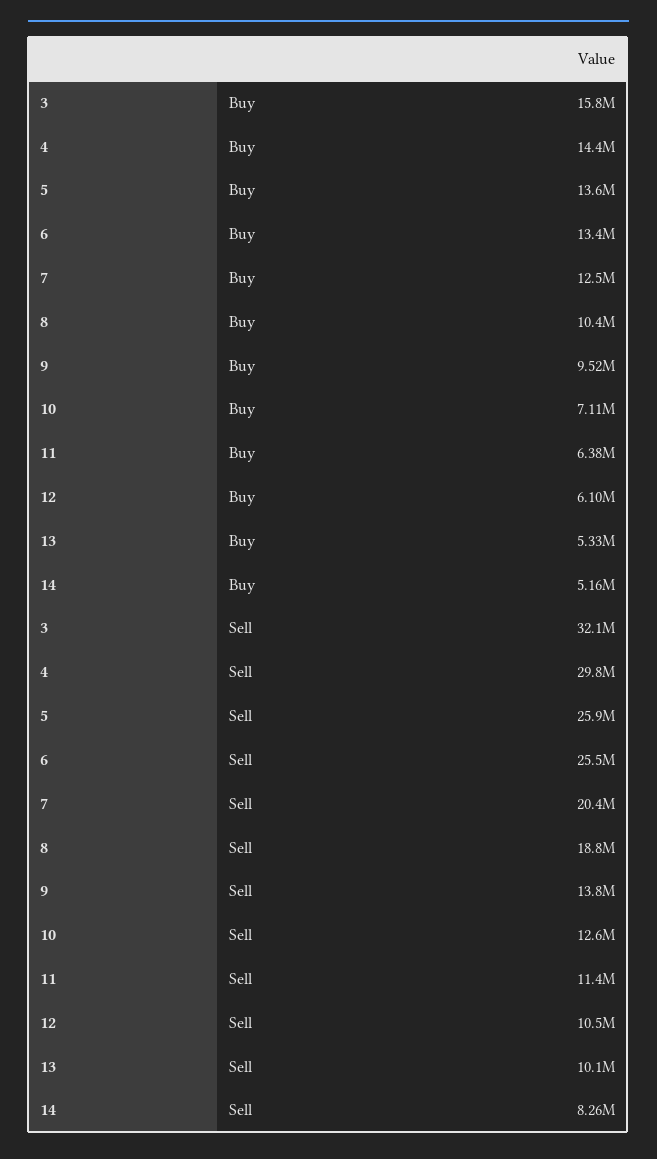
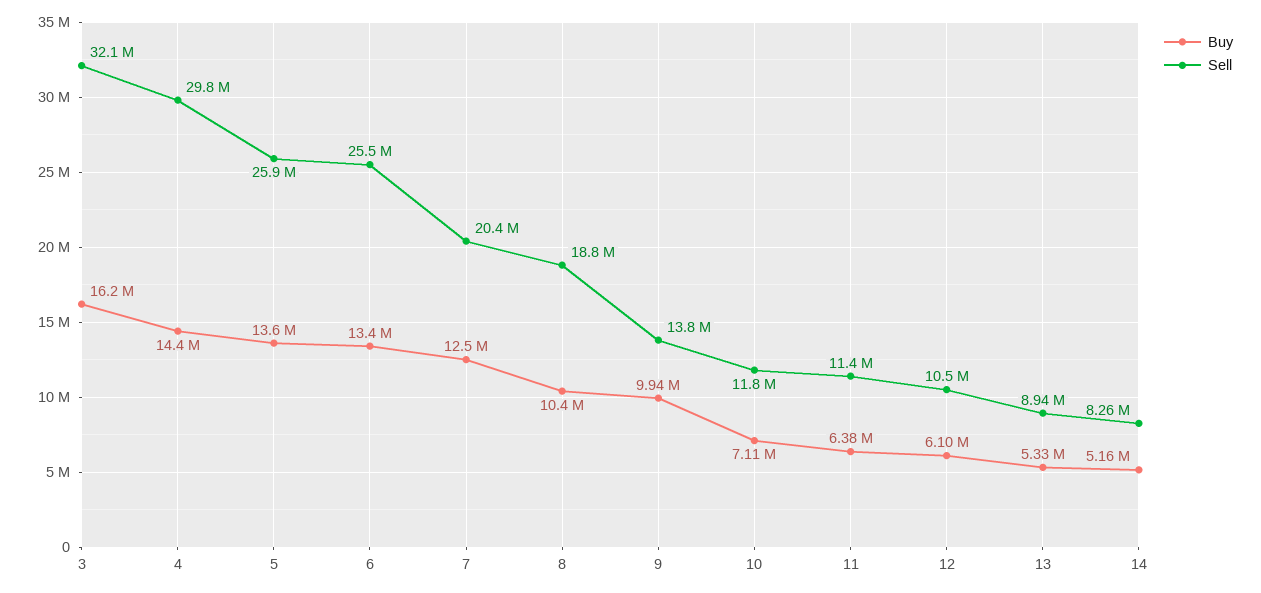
Buy, 3: 15800000 -> 16200000
Buy, 9: 9520000 -> 9940000
Sell, 10: 12600000 -> 11800000
Sell, 13: 10100000 -> 8940000

